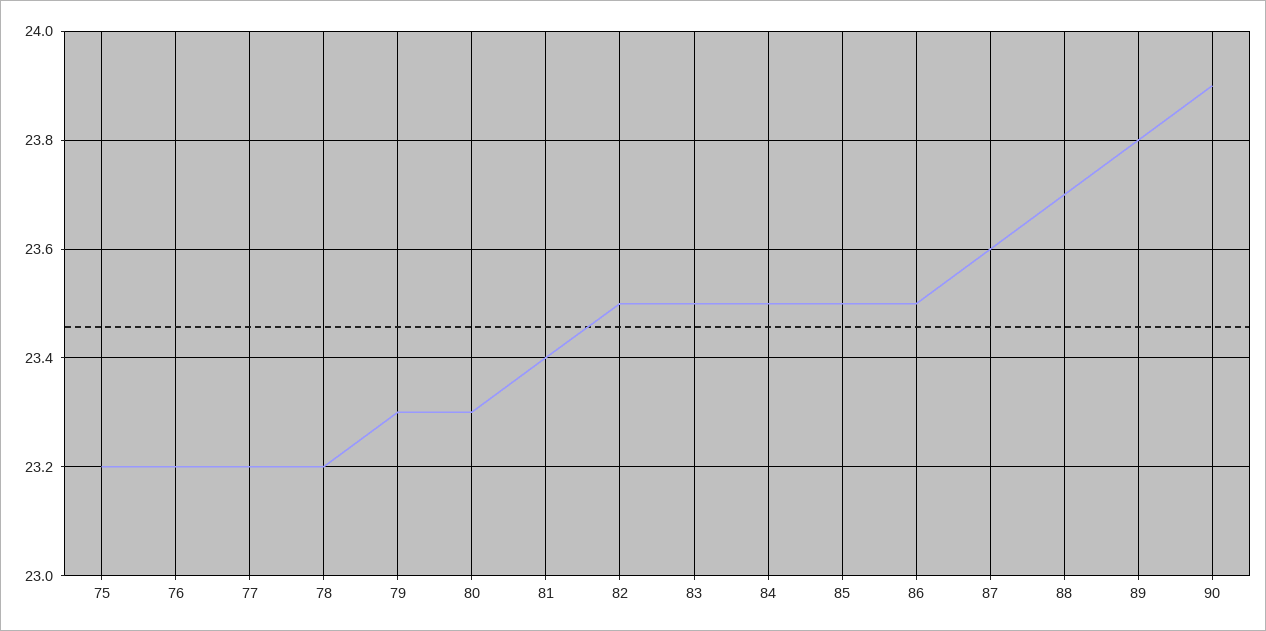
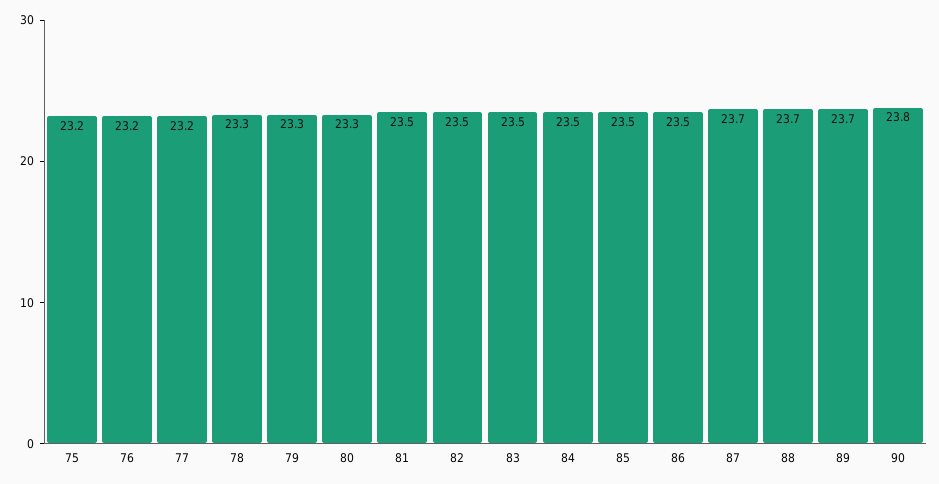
78: 23.2 -> 23.3
81: 23.4 -> 23.5
87: 23.6 -> 23.7
89: 23.8 -> 23.7
90: 23.9 -> 23.8

